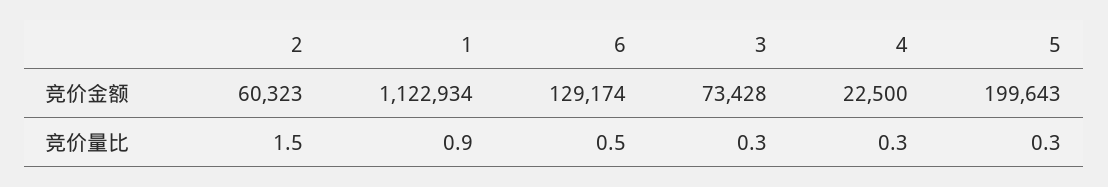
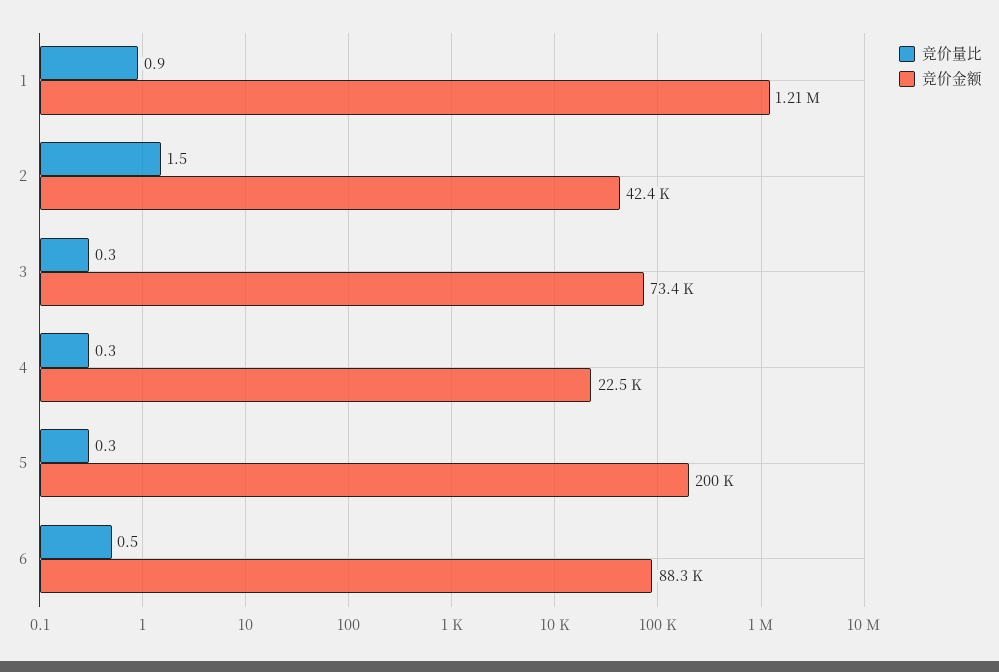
竞价金额, 2: 60323 -> 42400
竞价金额, 1: 1122934 -> 1210000
竞价金额, 6: 129174 -> 88300

